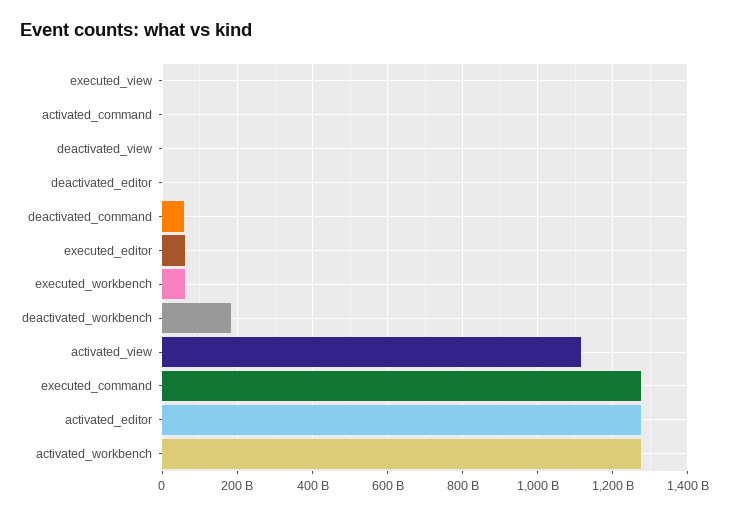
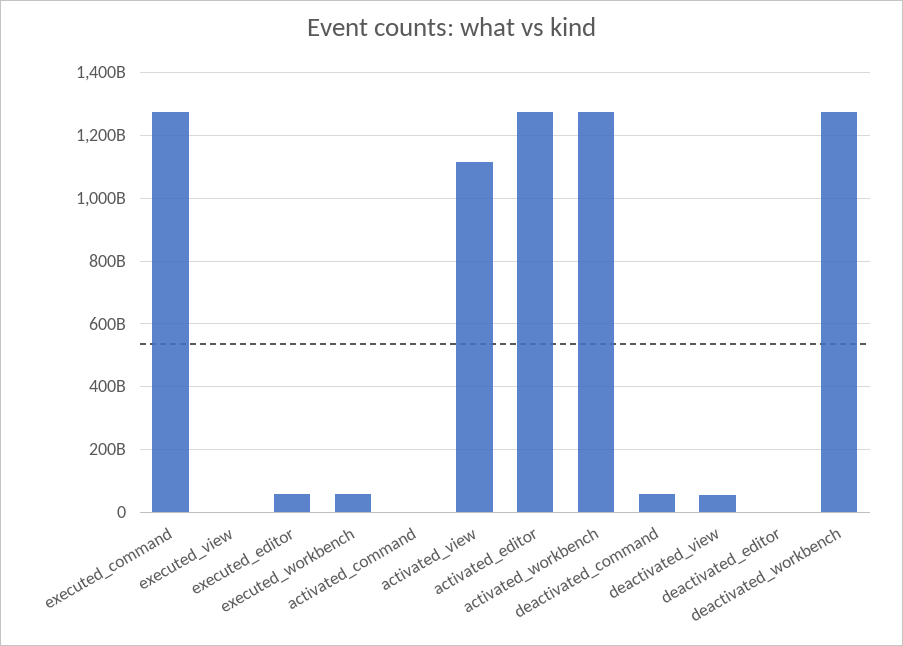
deactivated_view: 0 -> 60000000000
deactivated_workbench: 180000000000 -> 1280000000000

